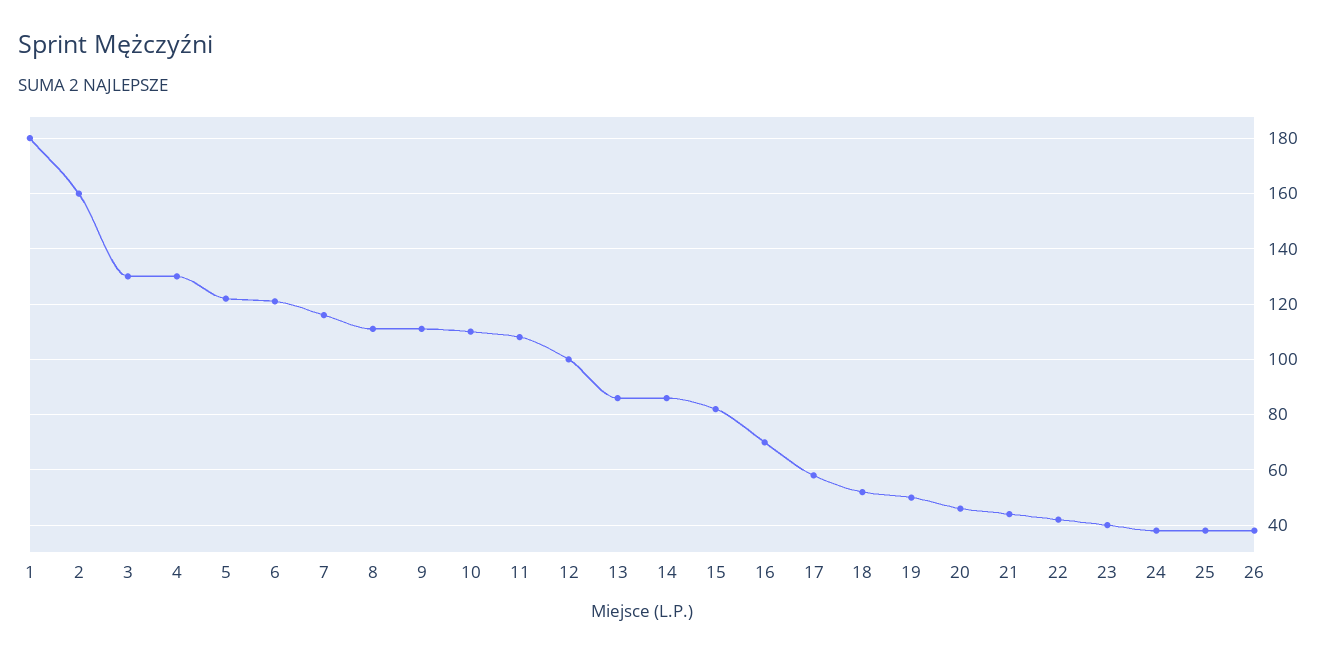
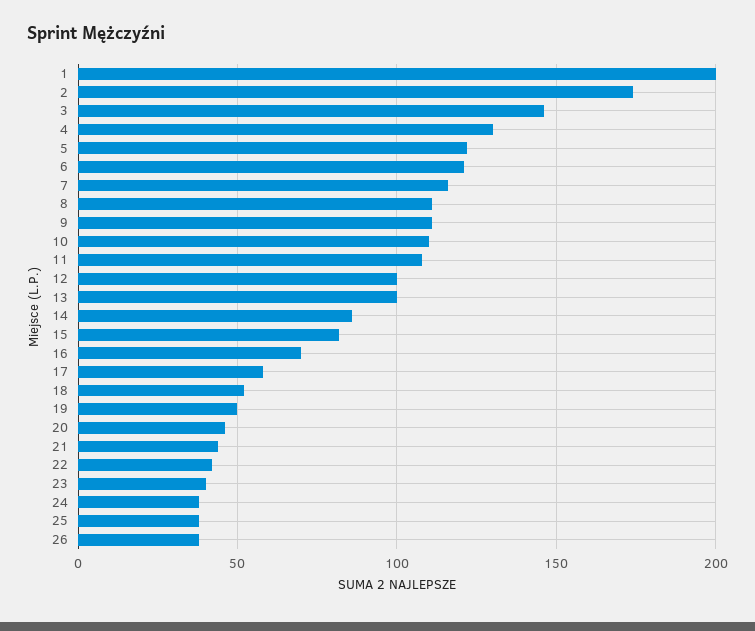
1: 180 -> 200
2: 160 -> 175
3: 130 -> 145
13: 85 -> 100

